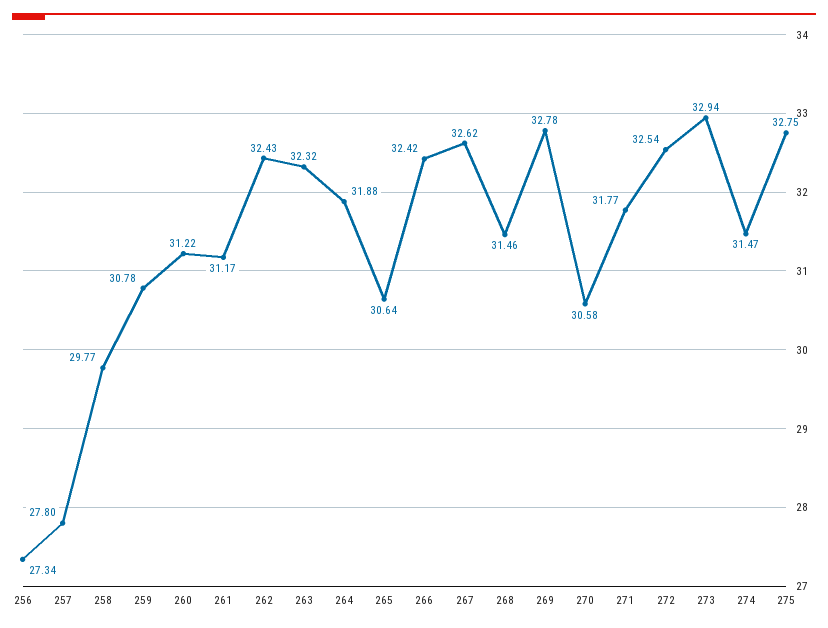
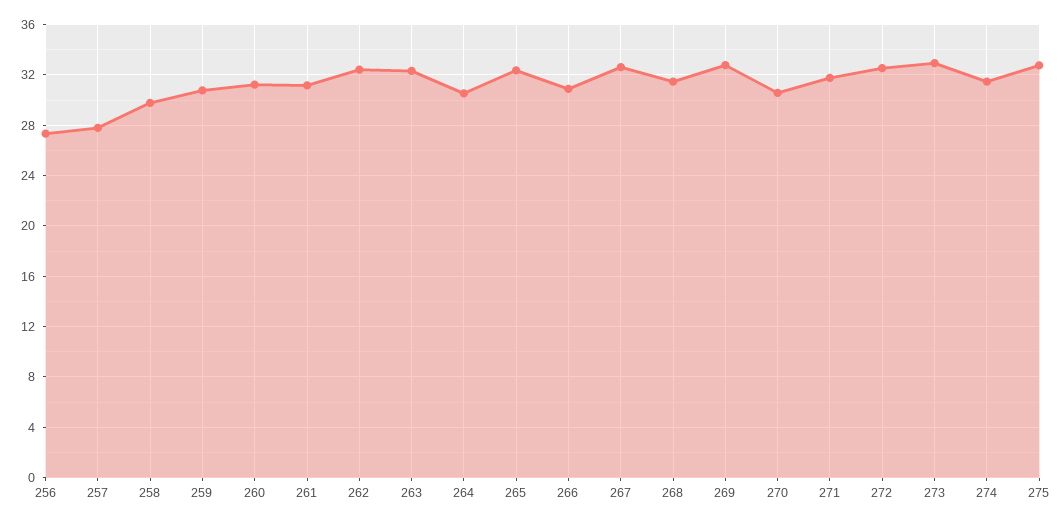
264: 31.88 -> 30.5
265: 30.64 -> 32.5
266: 32.42 -> 31

